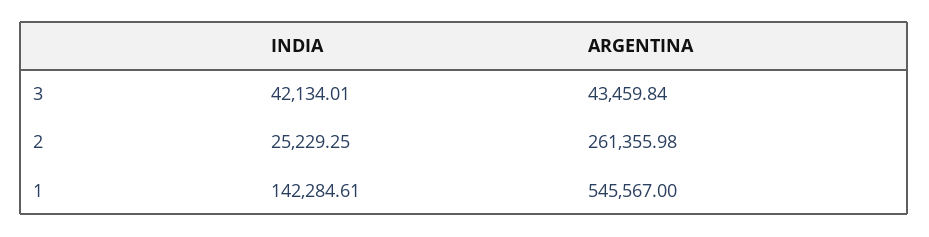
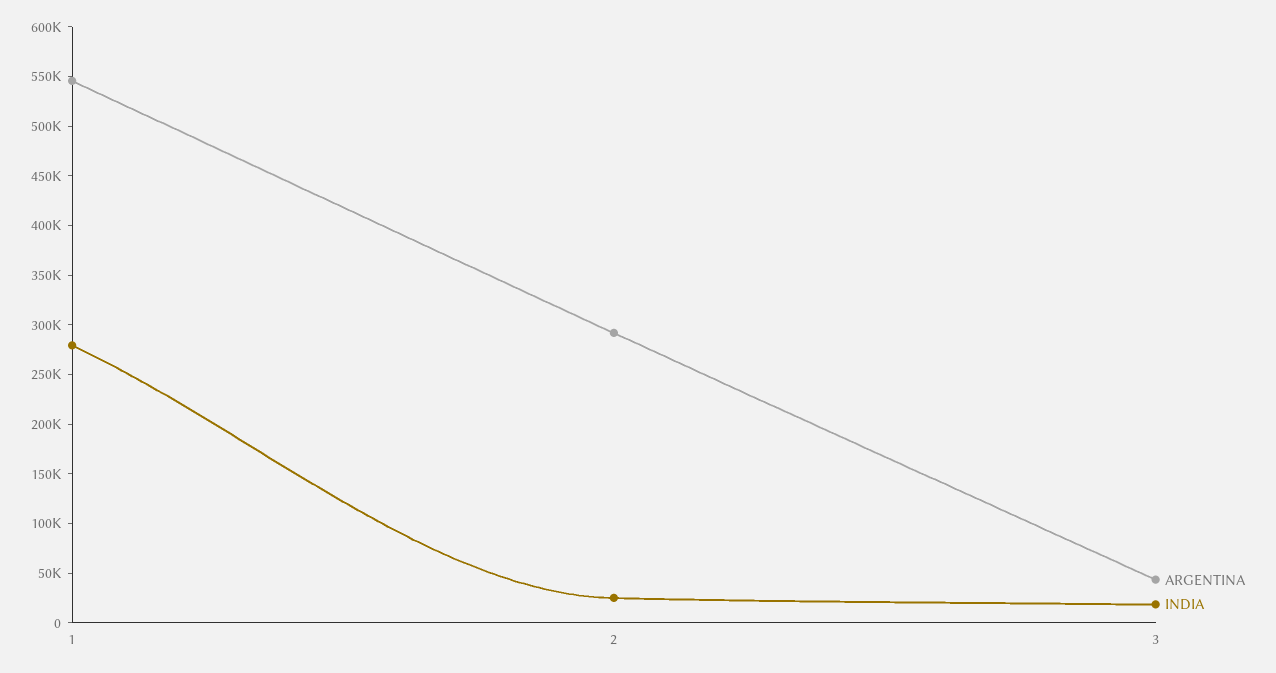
INDIA, 3: 42134.01 -> 20000
ARGENTINA, 2: 261355.98 -> 290000
INDIA, 1: 142284.61 -> 280000

